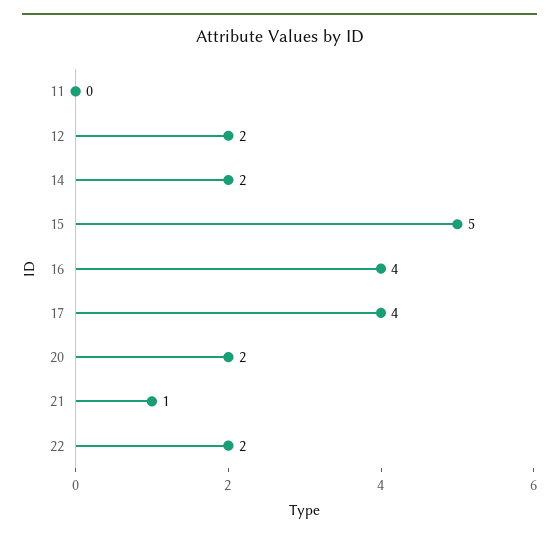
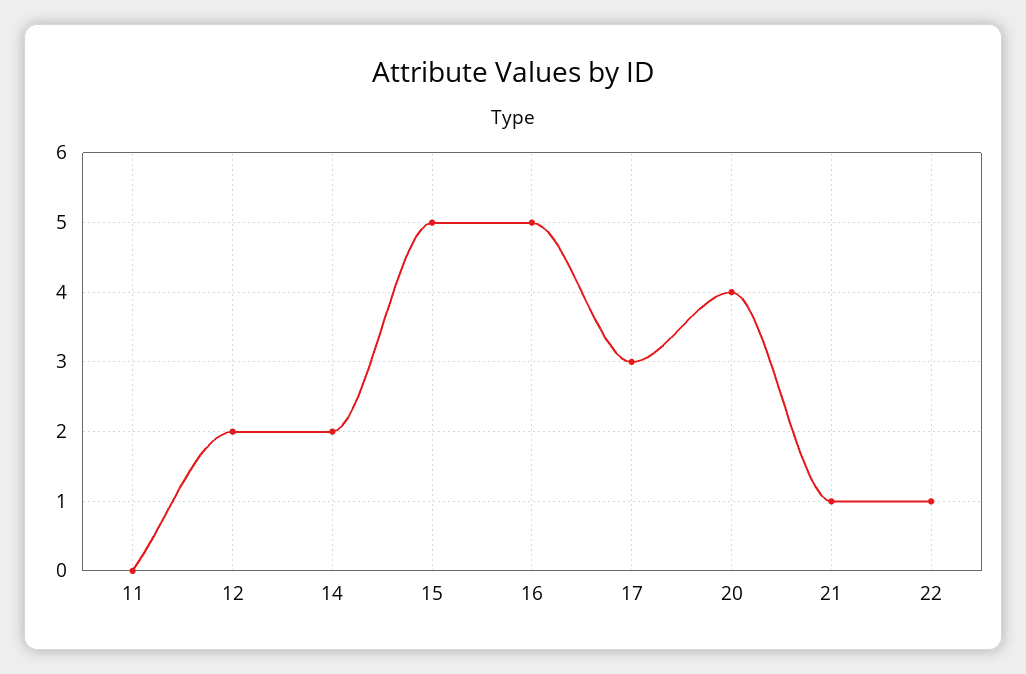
16: 4 -> 5
17: 4 -> 3
20: 2 -> 4
22: 2 -> 1

